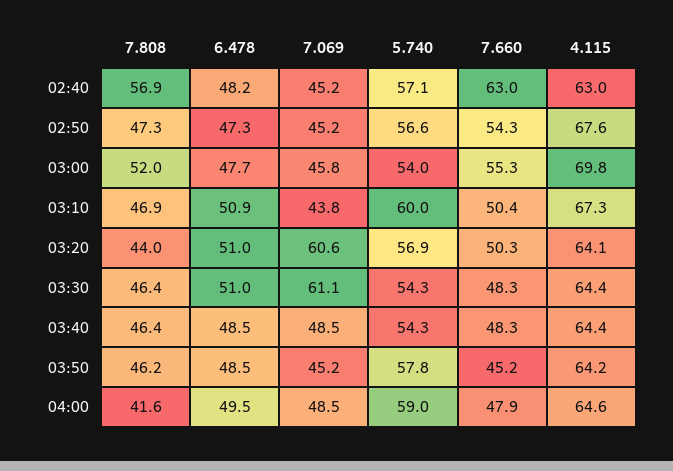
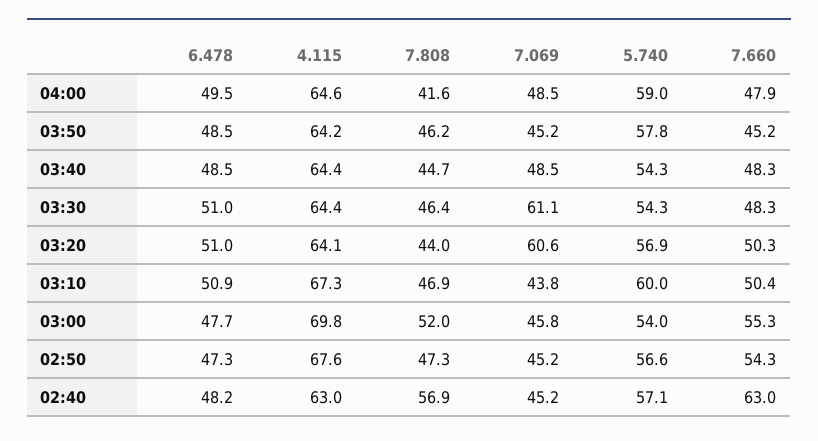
7.808, 03:40: 46.4 -> 44.7

